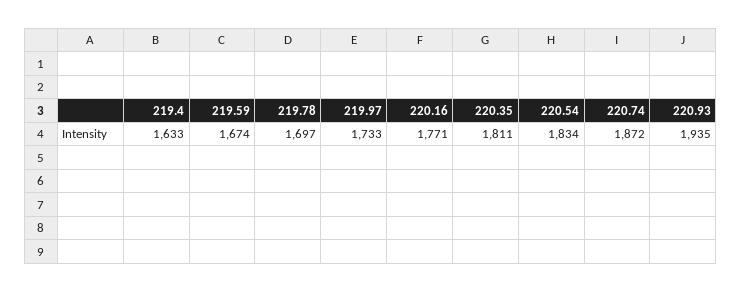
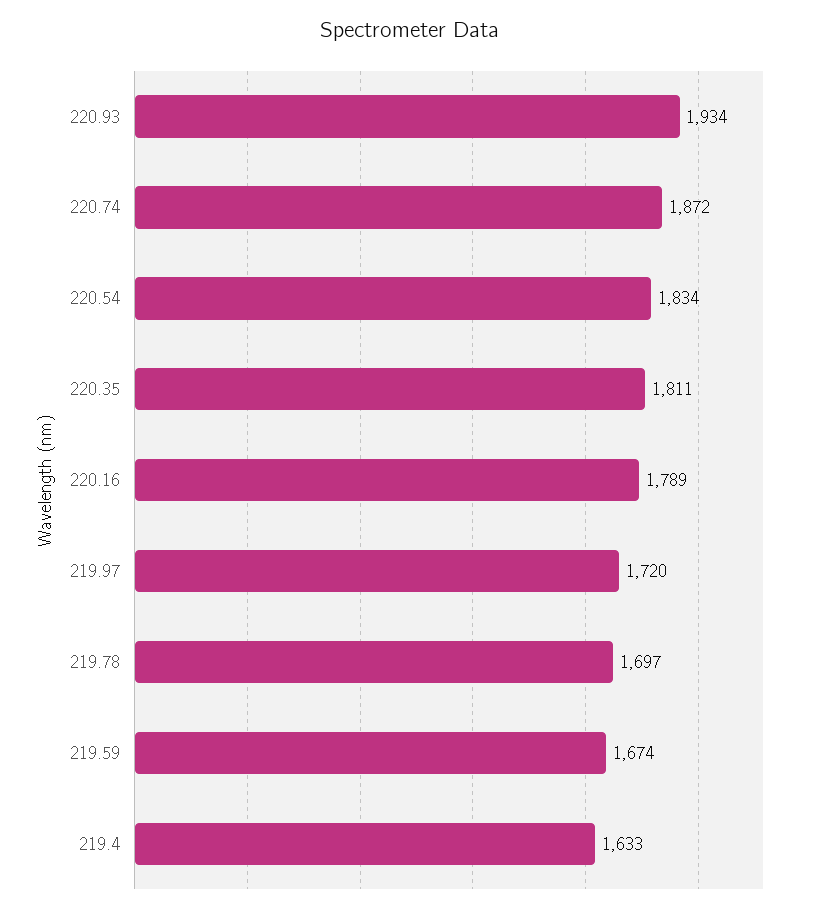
219.97: 1733 -> 1720
220.16: 1771 -> 1789
220.93: 1935 -> 1934

